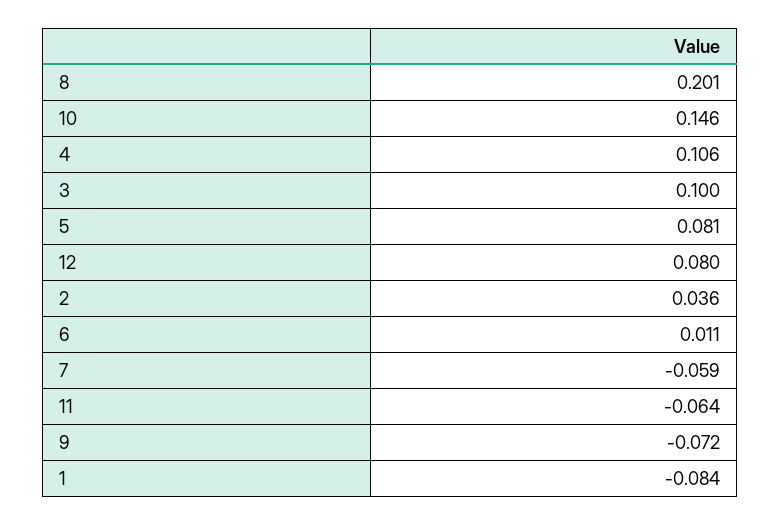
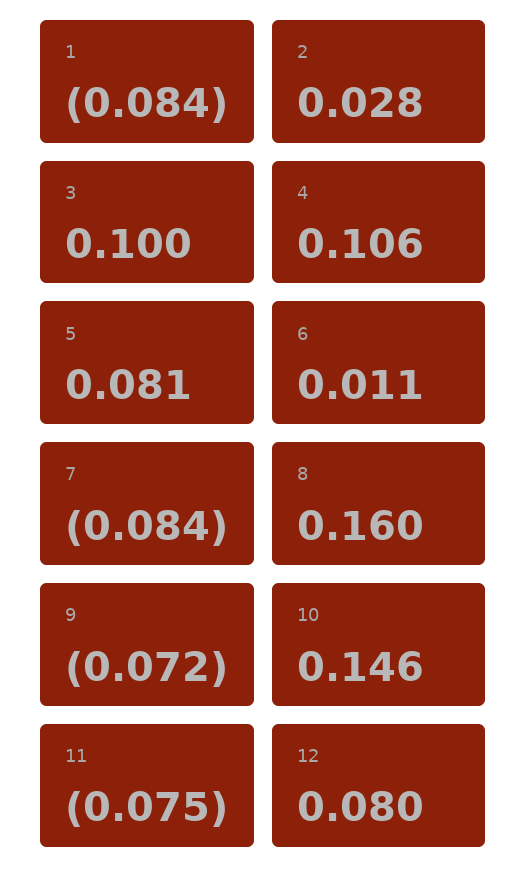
8: 0.201 -> 0.16
2: 0.036 -> 0.028
7: -0.059 -> -0.084
11: -0.064 -> -0.075

